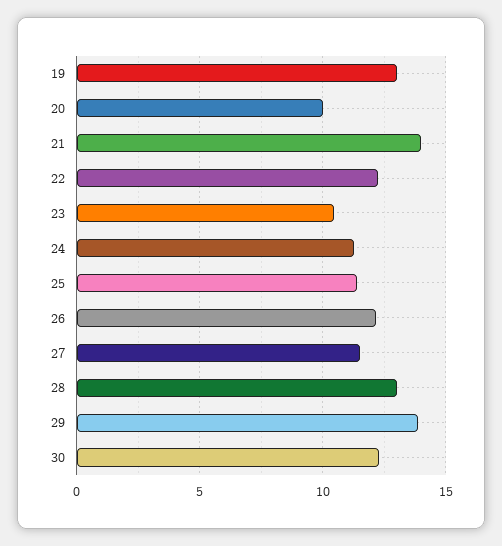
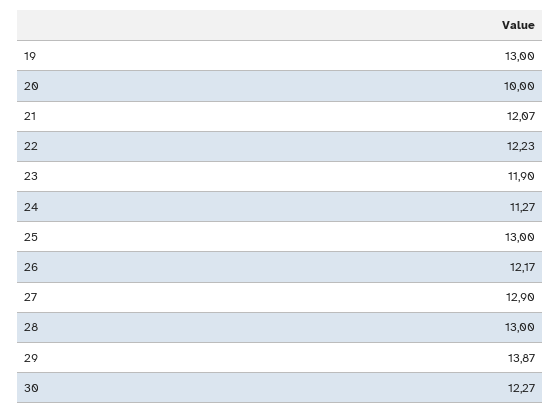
21: 14 -> 12.07
23: 10.5 -> 11.9
25: 11.5 -> 13
27: 11.5 -> 12.9

